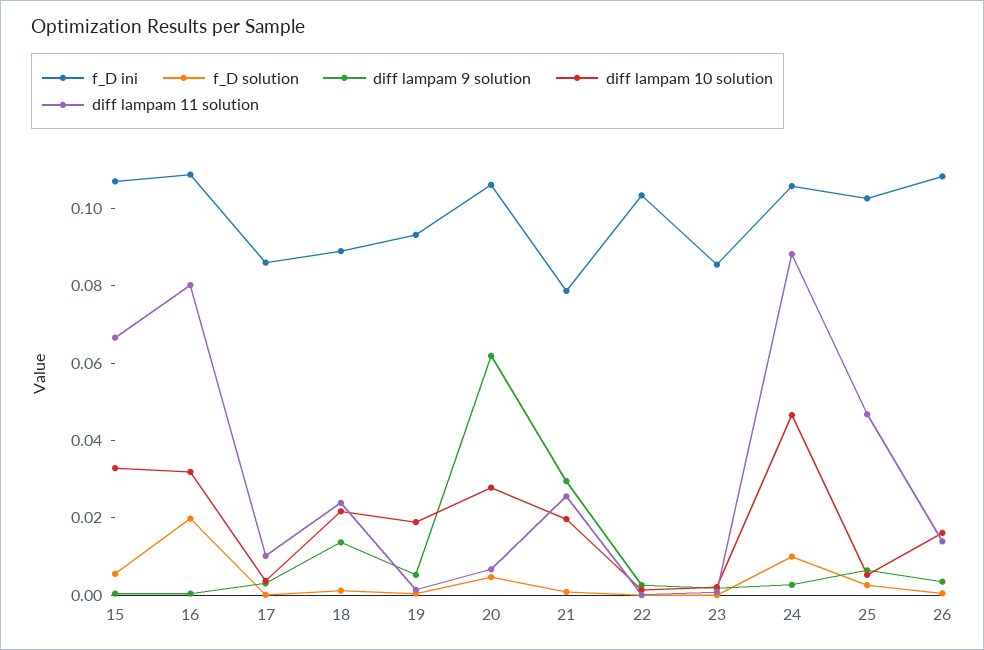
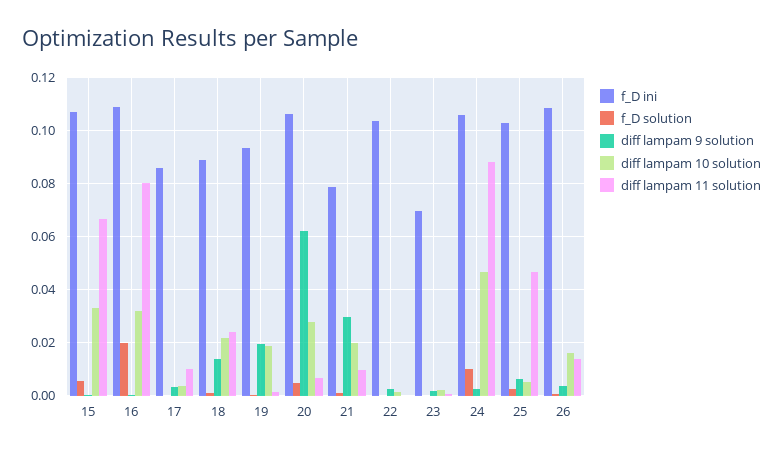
diff lampam 9 solution, 19: 0.005 -> 0.02
diff lampam 11 solution, 21: 0.025 -> 0.01
f_D ini, 23: 0.085 -> 0.07

